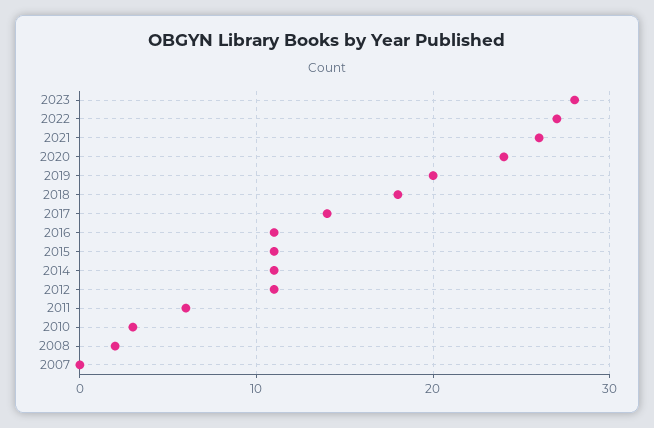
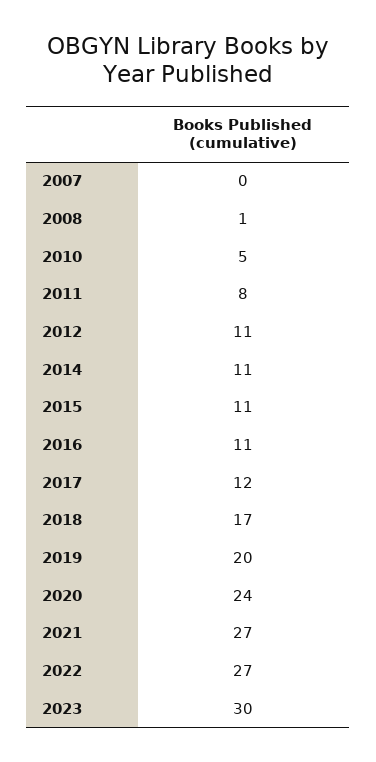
2023: 28 -> 30
2021: 26 -> 27
2018: 18 -> 17
2017: 14 -> 12
2011: 6 -> 8
2010: 3 -> 5
2008: 2 -> 1

